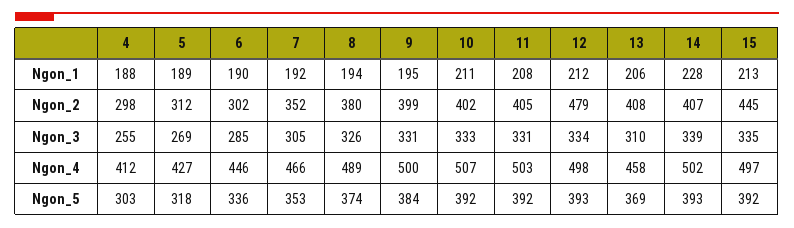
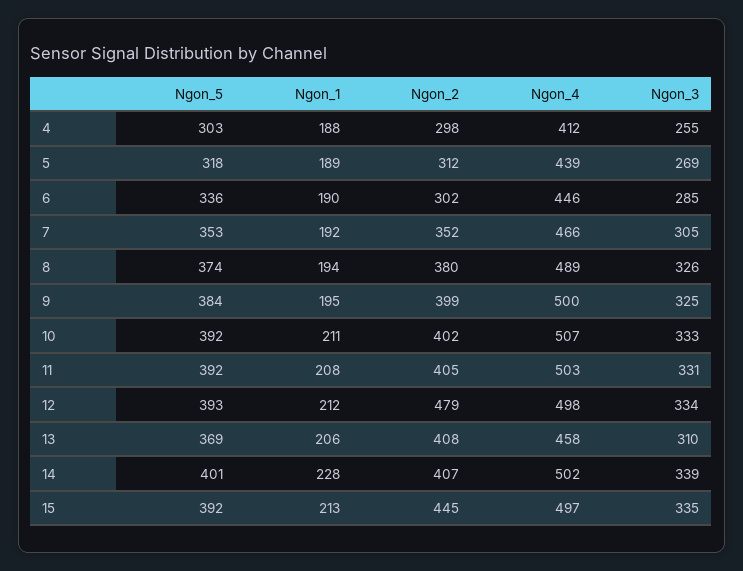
9, Ngon_3: 331 -> 325
5, Ngon_4: 427 -> 439
14, Ngon_5: 393 -> 401

